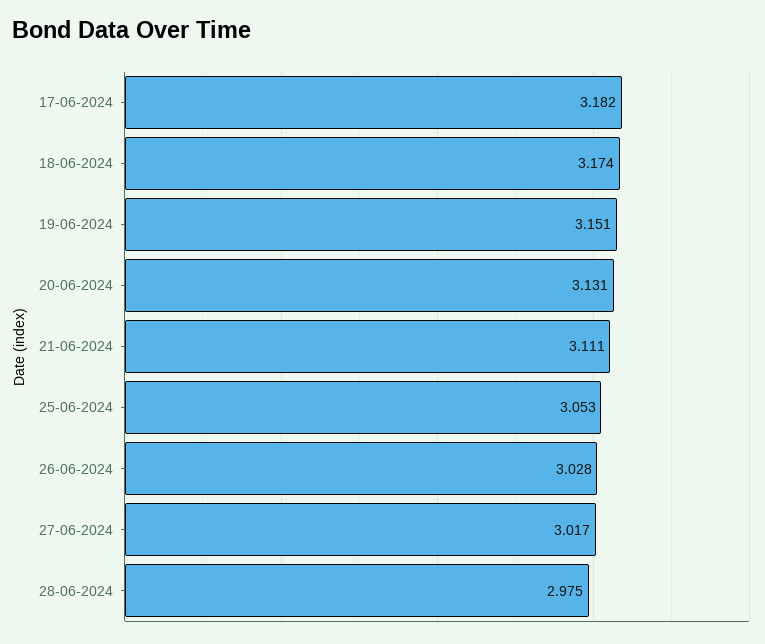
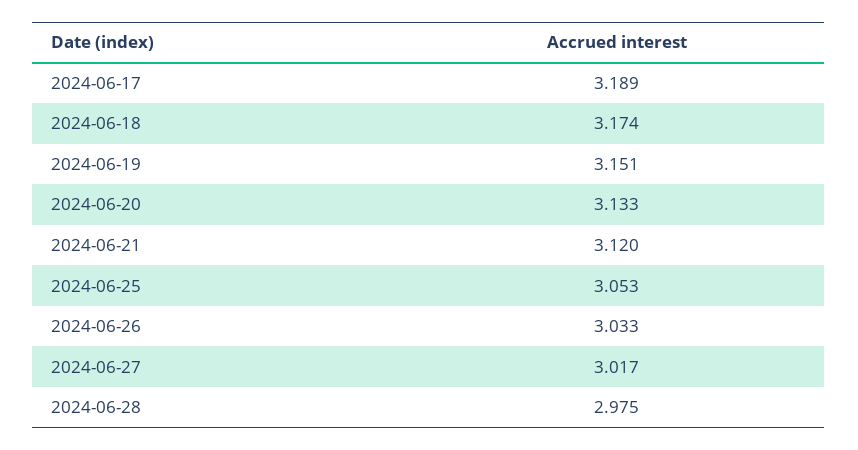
17-06-2024: 3.182 -> 3.189
20-06-2024: 3.131 -> 3.133
21-06-2024: 3.111 -> 3.12
26-06-2024: 3.028 -> 3.033

